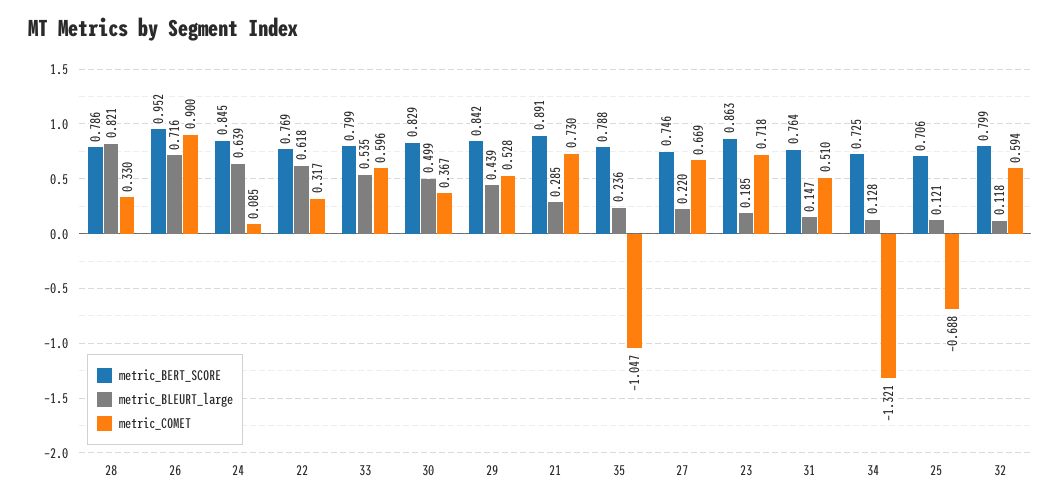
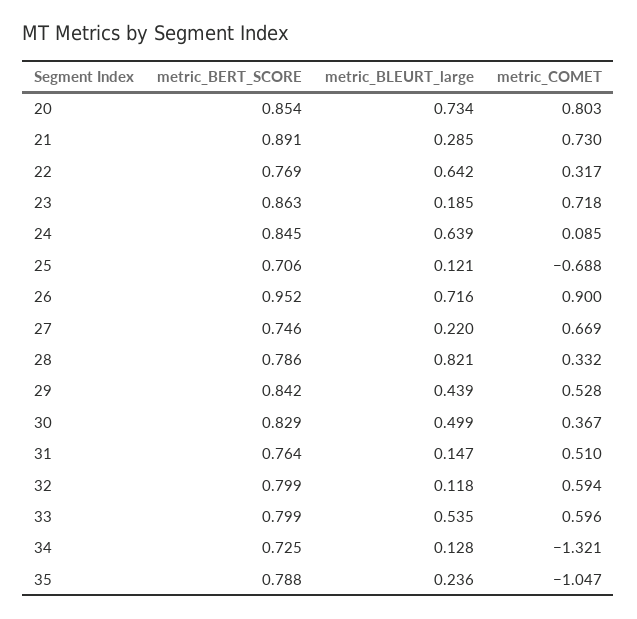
metric_COMET, 28: 0.33 -> 0.332
metric_BLEURT_large, 22: 0.618 -> 0.642
metric_BERT_SCORE, 20: none -> 0.854
metric_BLEURT_large, 20: none -> 0.734
metric_COMET, 20: none -> 0.803

